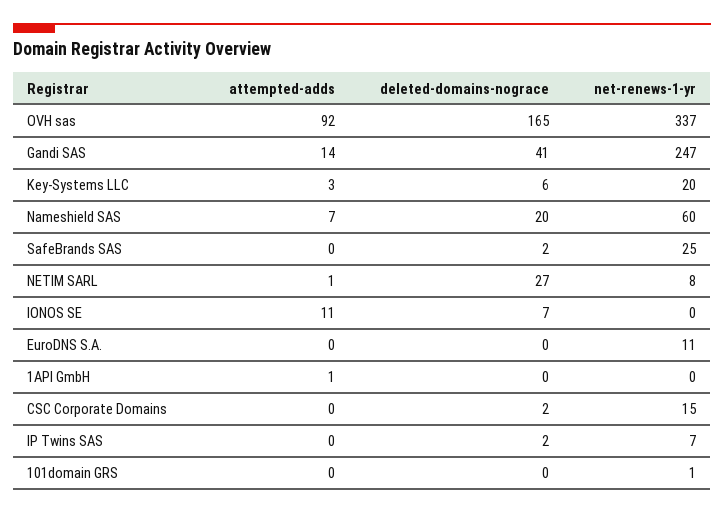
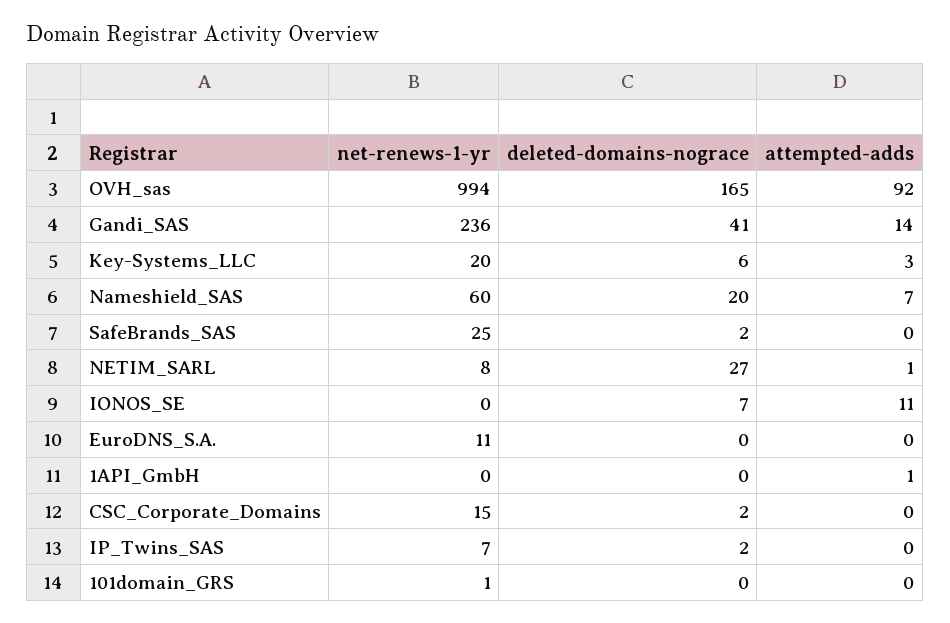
net-renews-1-yr, OVH sas: 337 -> 994
net-renews-1-yr, Gandi SAS: 247 -> 236

